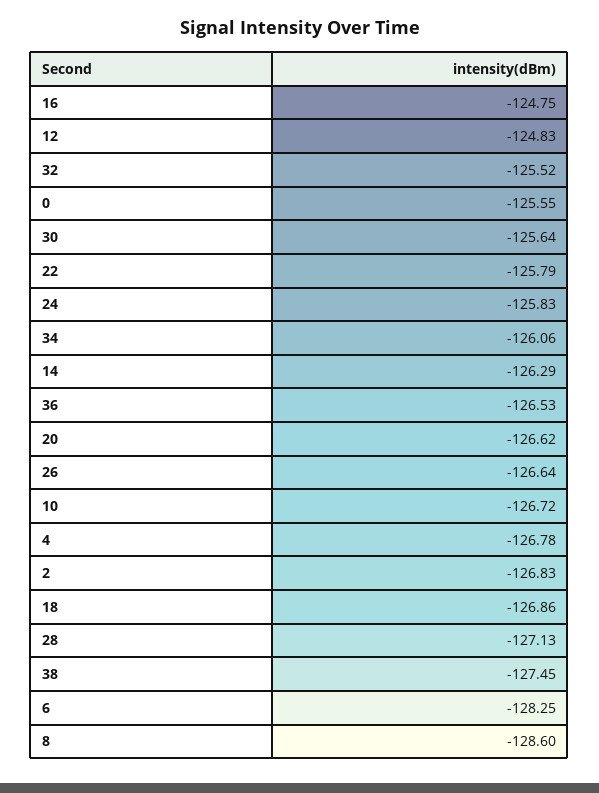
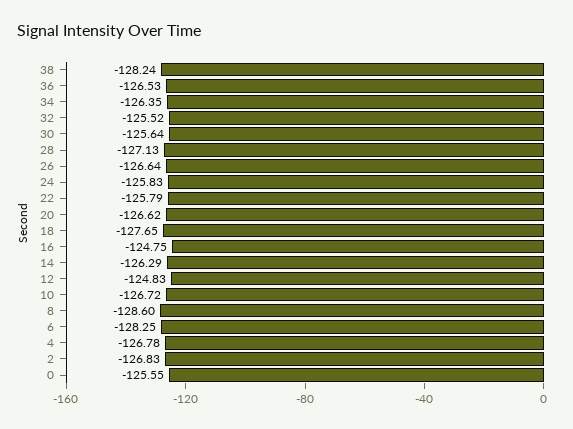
34: -126.06 -> -126.35
18: -126.86 -> -127.65
38: -127.45 -> -128.24

